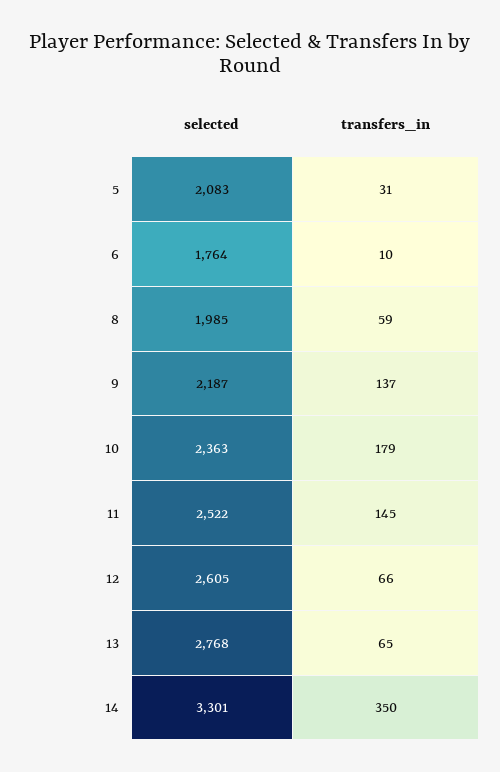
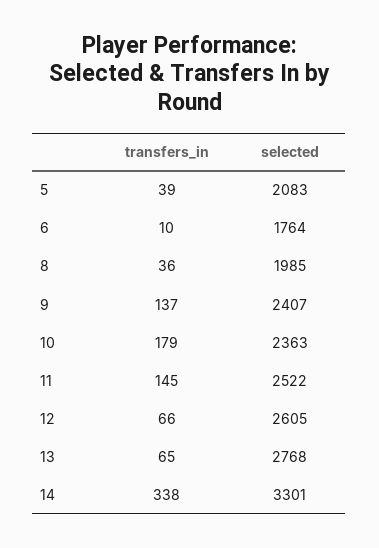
transfers_in, 5: 31 -> 39
transfers_in, 8: 59 -> 36
selected, 9: 2187 -> 2407
transfers_in, 14: 350 -> 338

